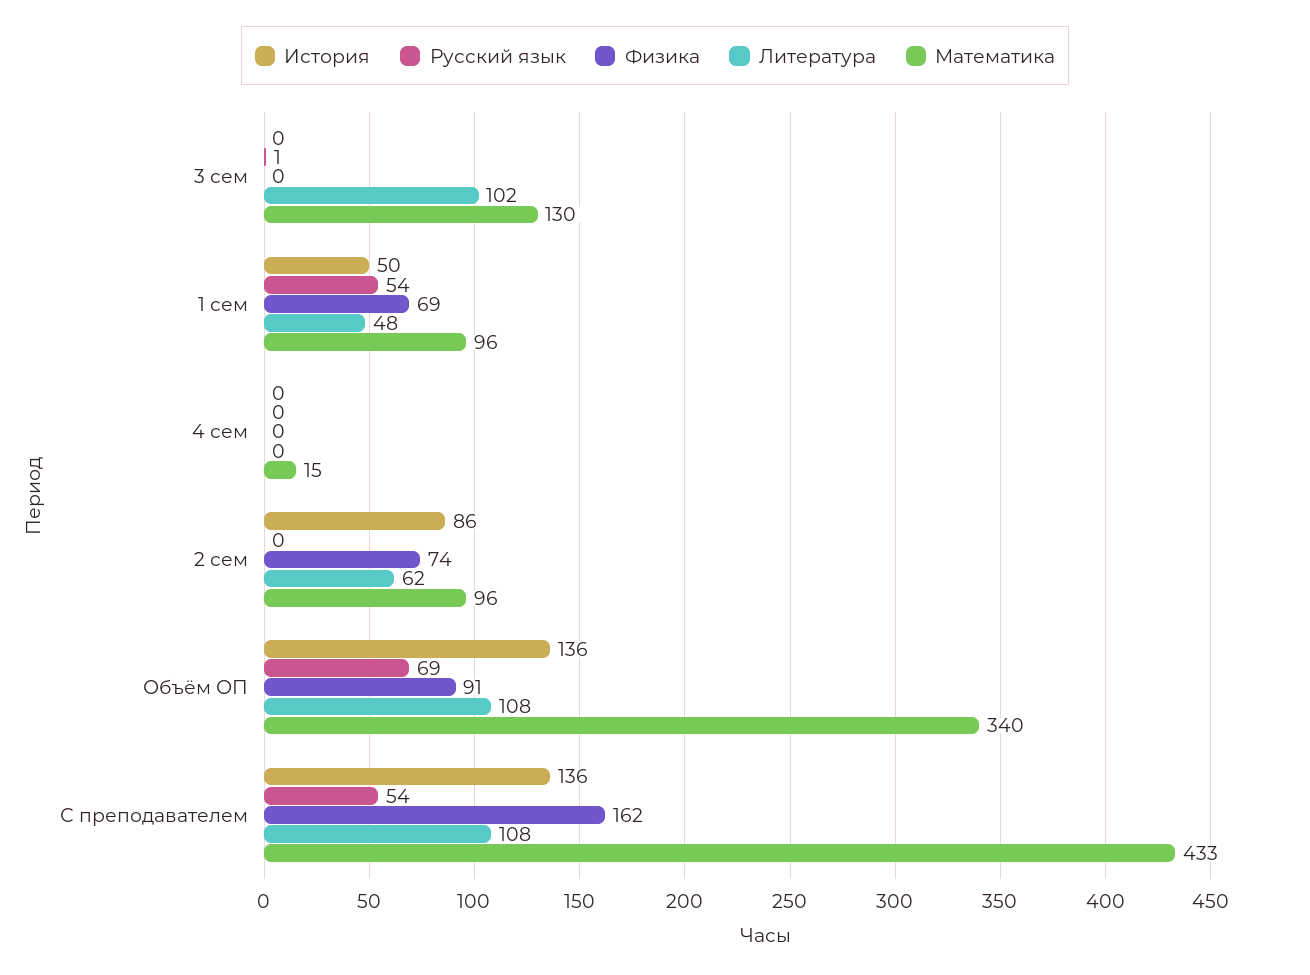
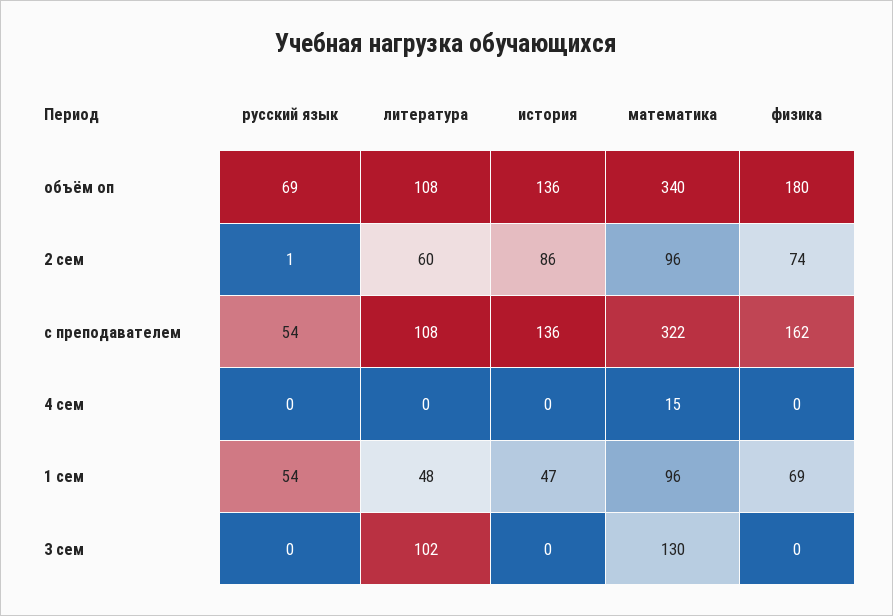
Русский язык, 3 сем: 1 -> 0
История, 1 сем: 50 -> 47
Русский язык, 2 сем: 0 -> 1
Литература, 2 сем: 62 -> 60
Физика, Объём ОП: 91 -> 180
Математика, С преподавателем: 433 -> 322

